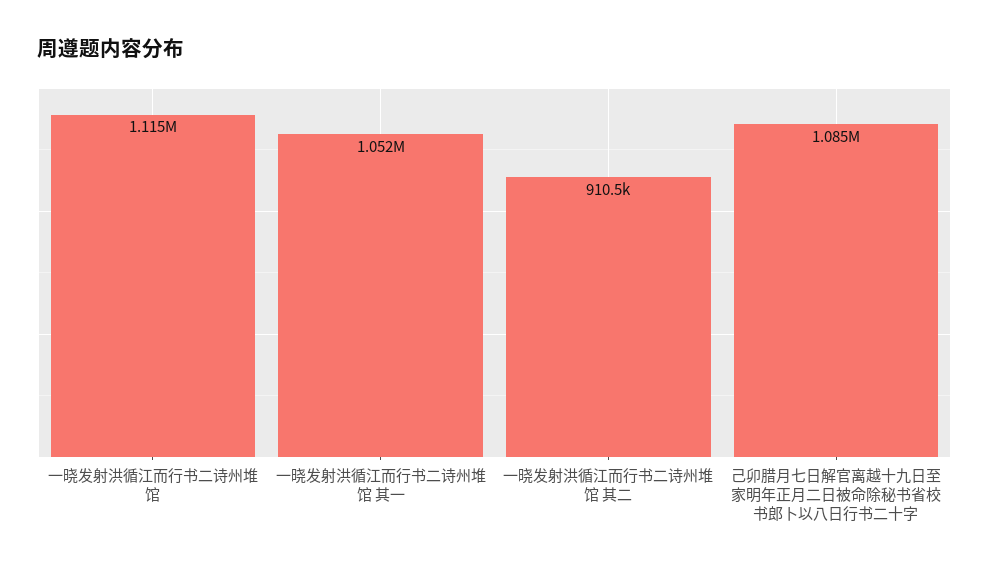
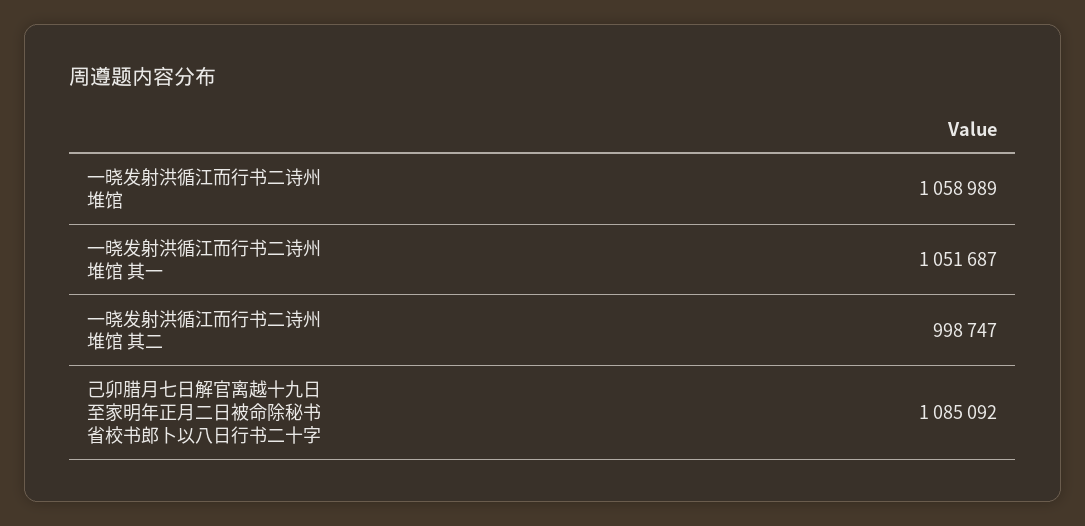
一晓发射洪循江而行书二诗州堆馆: 1115000 -> 1058989
一晓发射洪循江而行书二诗州堆馆 其二: 910500 -> 998747

